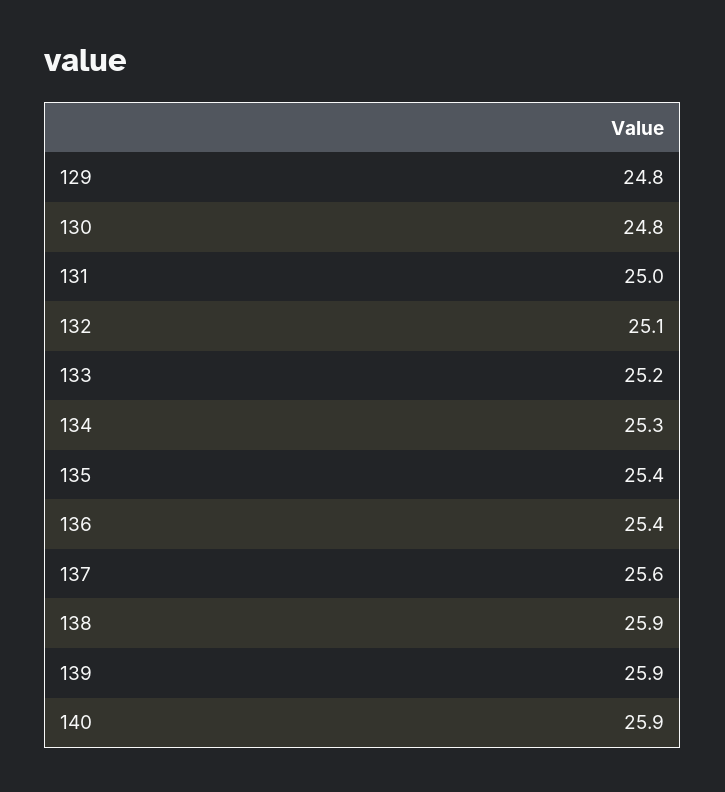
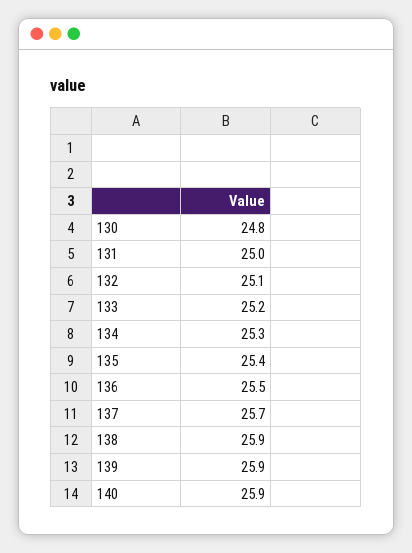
129: 24.8 -> none
136: 25.4 -> 25.5
137: 25.6 -> 25.7

